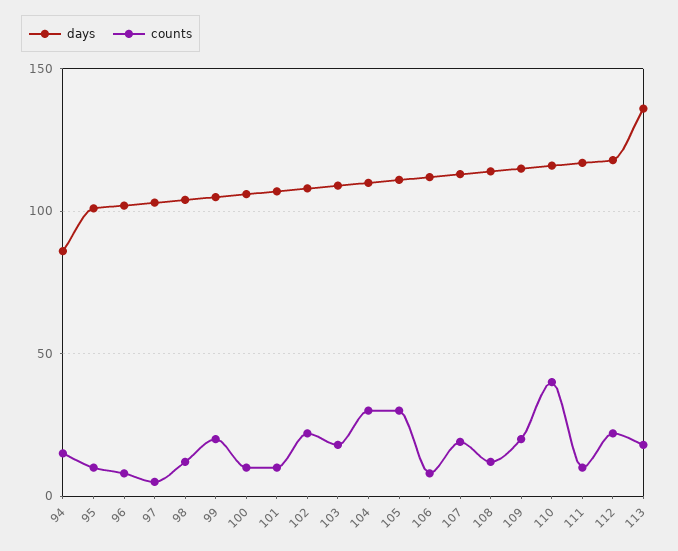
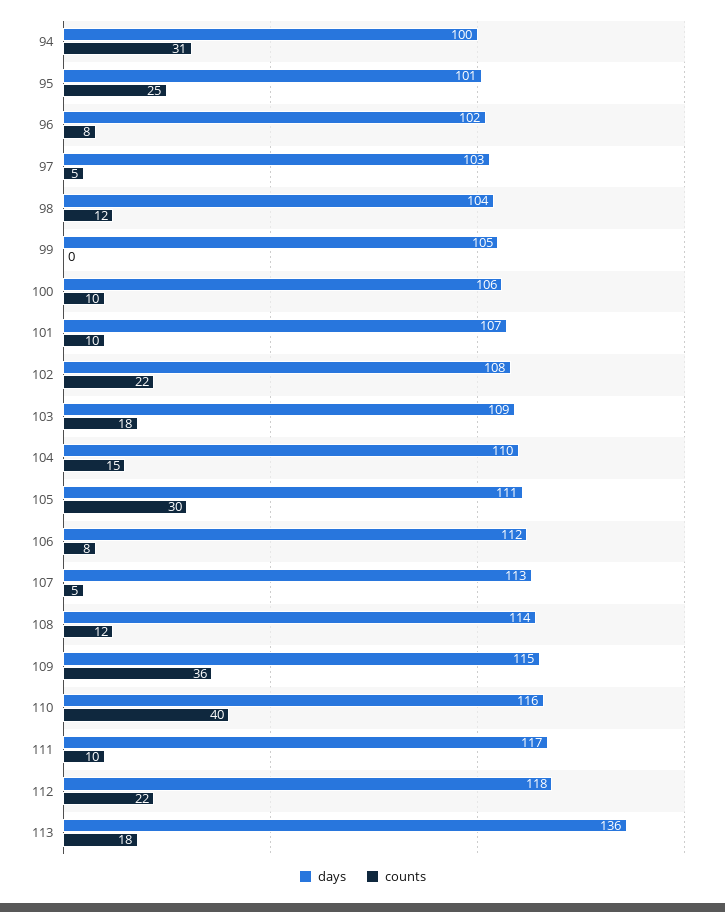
days, 94: 85 -> 100
counts, 94: 15 -> 31
counts, 95: 10 -> 25
counts, 99: 20 -> 0
counts, 104: 30 -> 15
counts, 107: 20 -> 5
counts, 109: 20 -> 36

